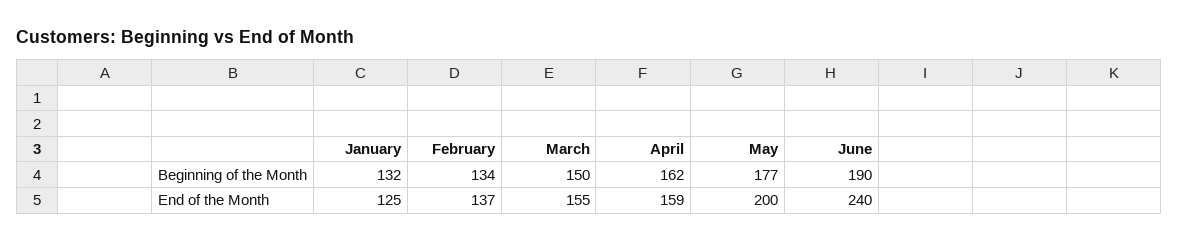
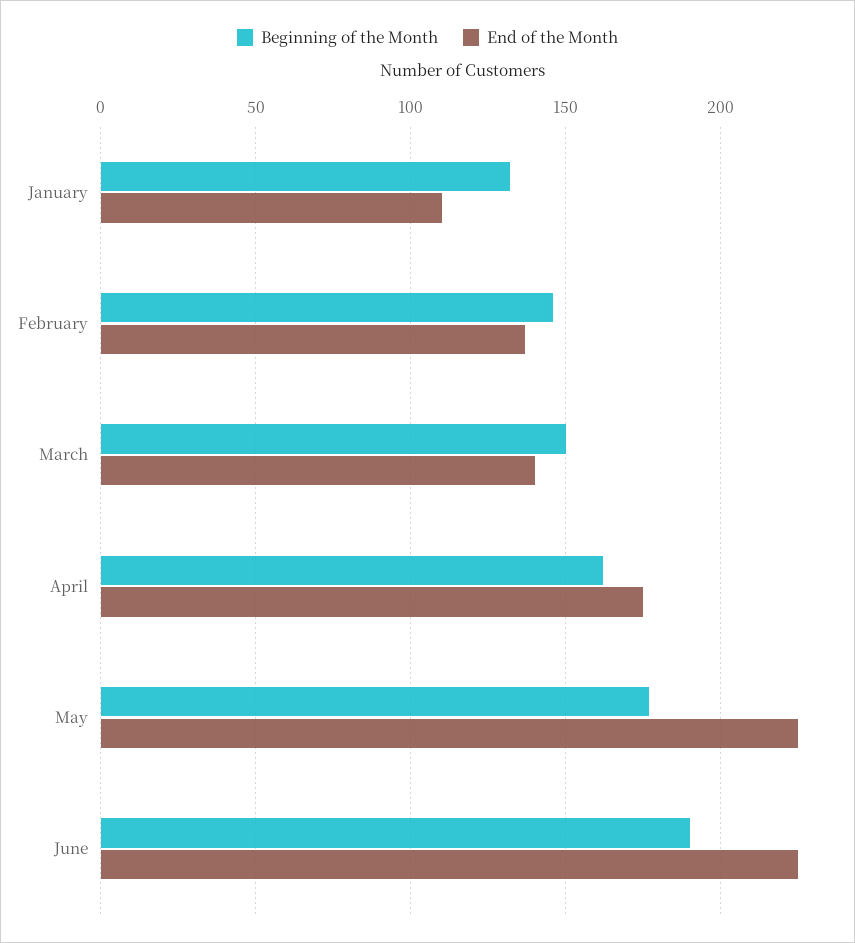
Beginning of the Month, February: 134 -> 145
End of the Month, January: 125 -> 110
End of the Month, March: 155 -> 140
End of the Month, April: 159 -> 175
End of the Month, May: 200 -> 225
End of the Month, June: 240 -> 225

